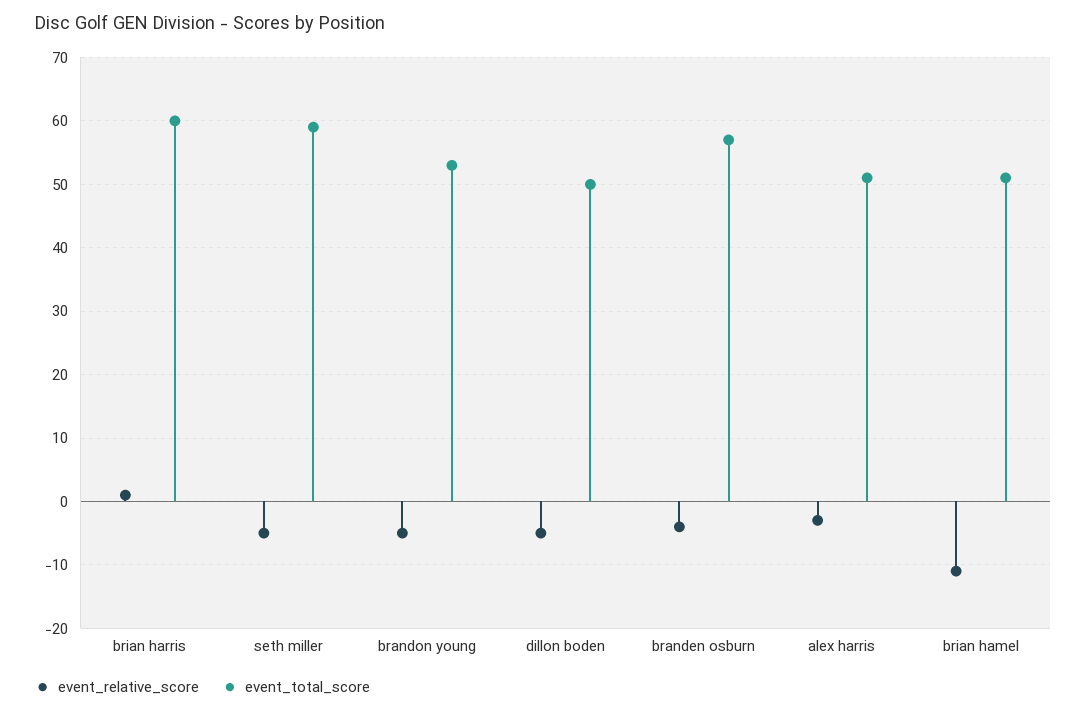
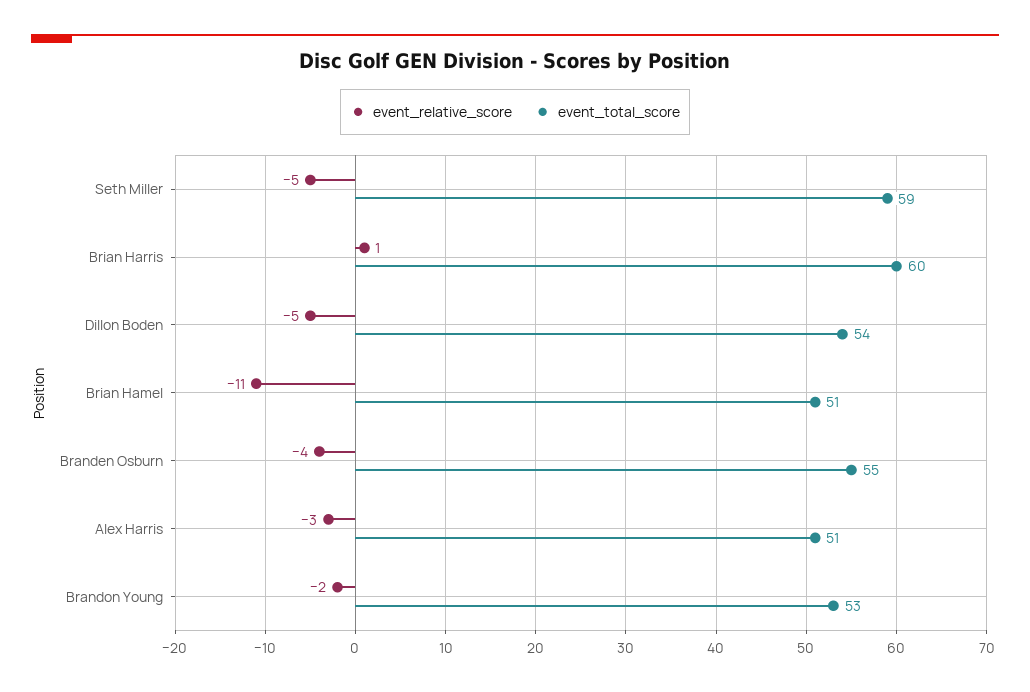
event_relative_score, brandon young: -5 -> -2
event_total_score, dillon boden: 50 -> 54
event_total_score, branden osburn: 57 -> 55

